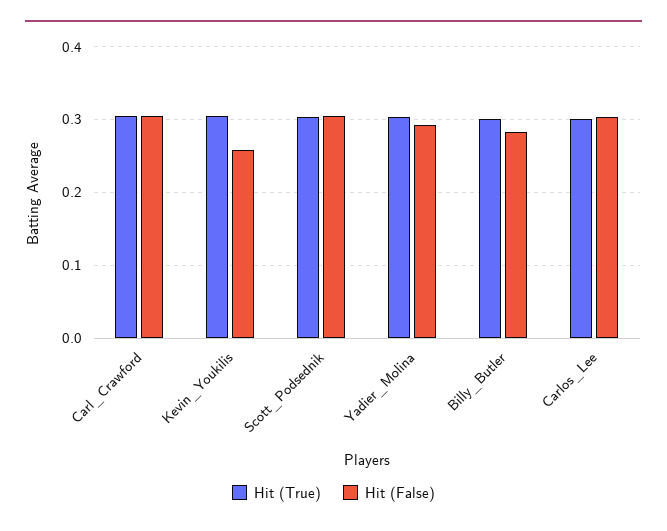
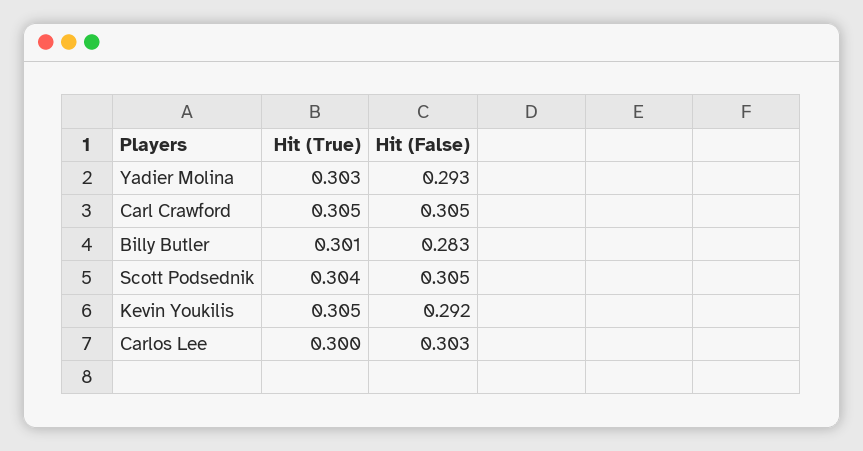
Hit (False), Kevin_Youkilis: 0.26 -> 0.292

